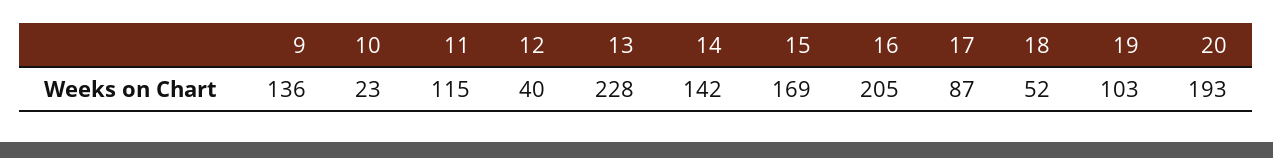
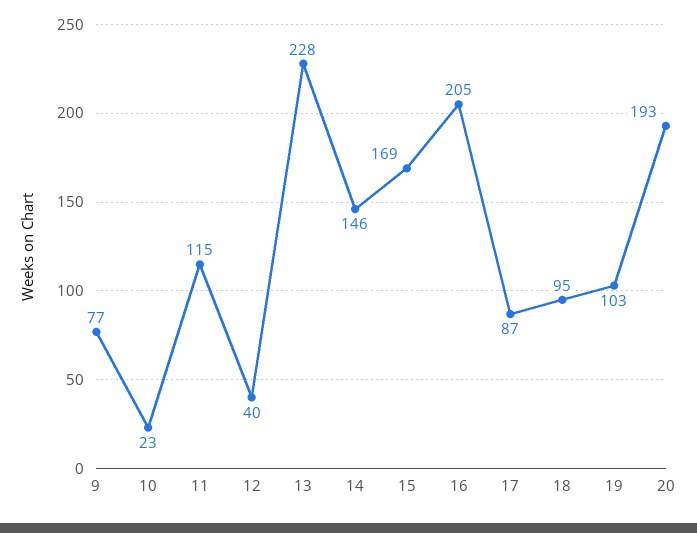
9: 136 -> 77
14: 142 -> 146
18: 52 -> 95

